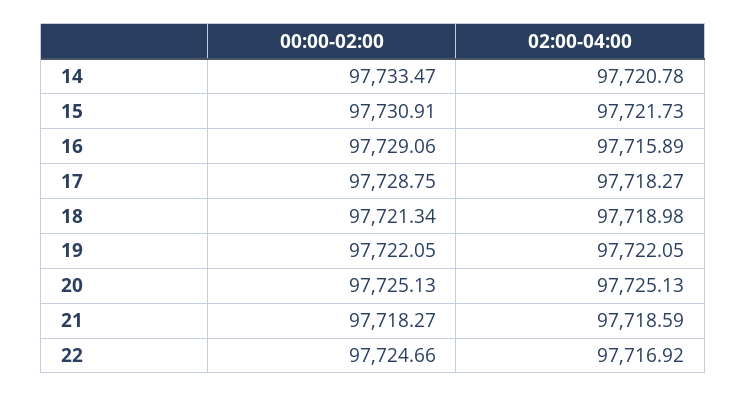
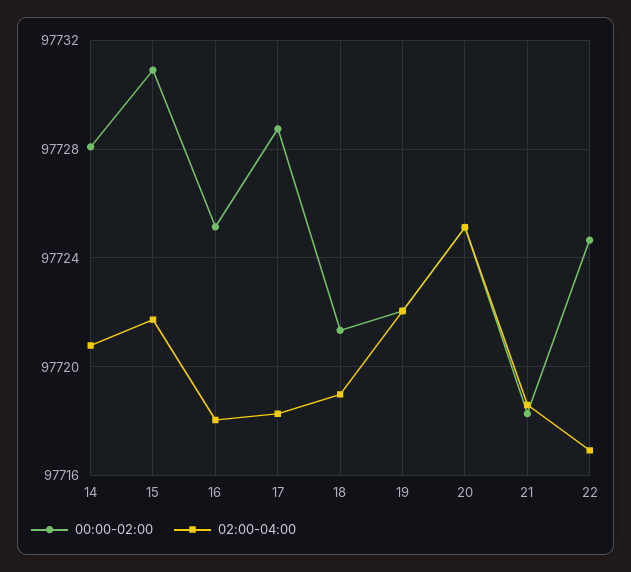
00:00-02:00, 14: 97733.47 -> 97728
00:00-02:00, 16: 97729.06 -> 97725
02:00-04:00, 16: 97715.89 -> 97718

